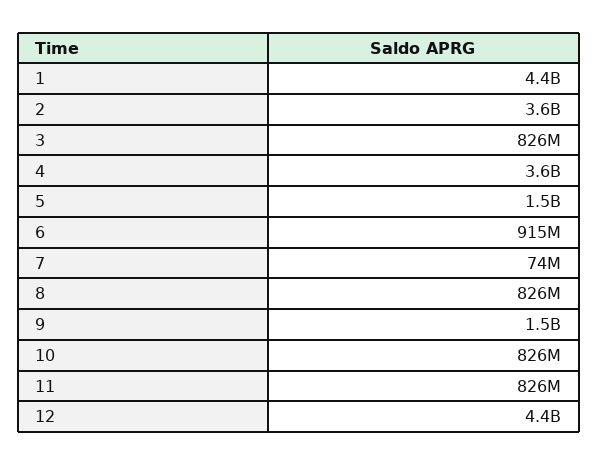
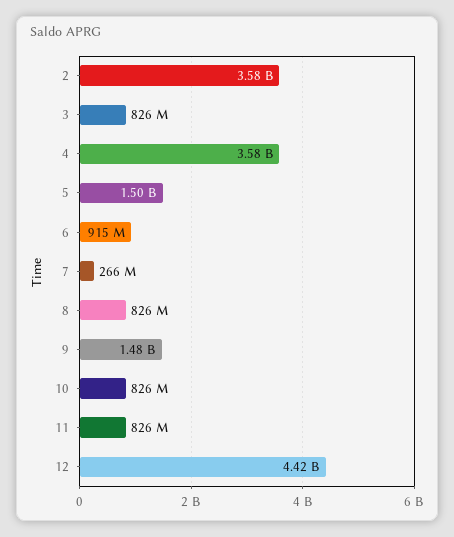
1: 4400000000 -> none
7: 74000000 -> 266000000

